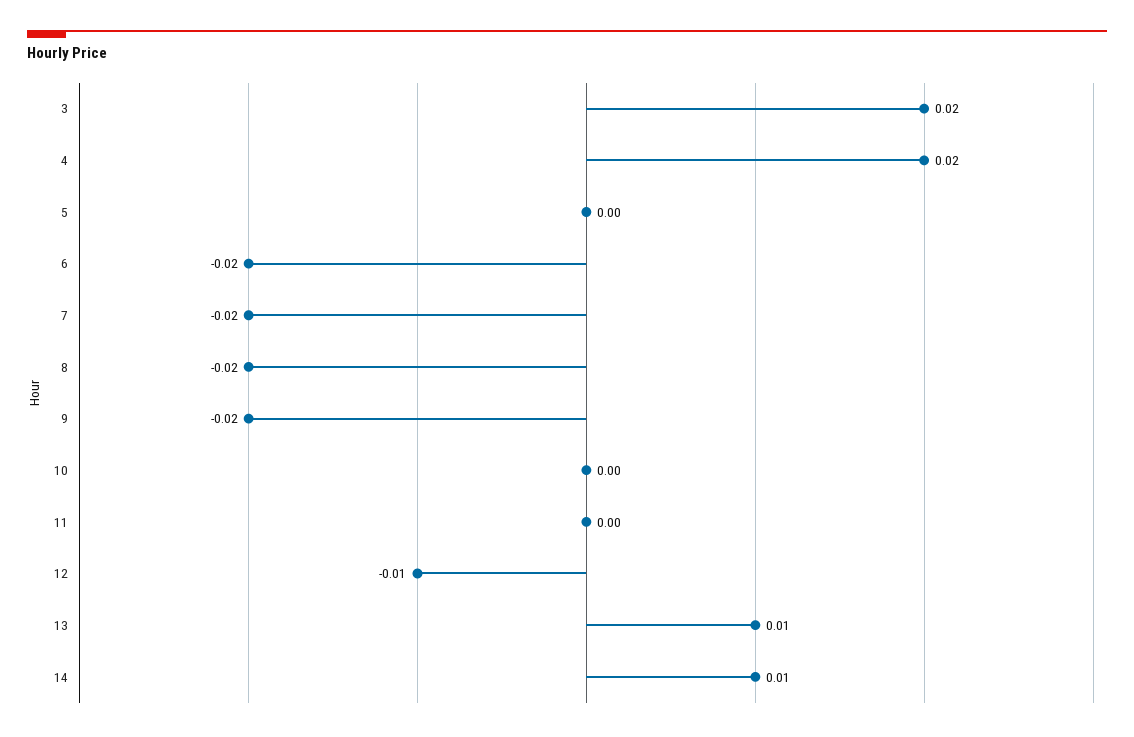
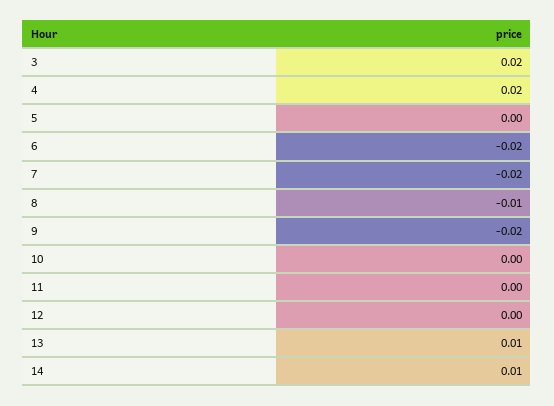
8: -0.02 -> -0.01
12: -0.01 -> 0

